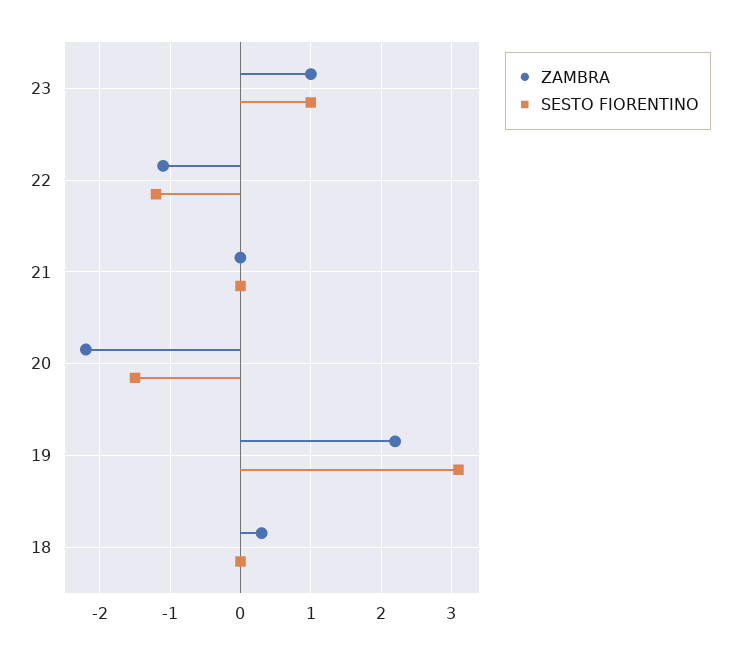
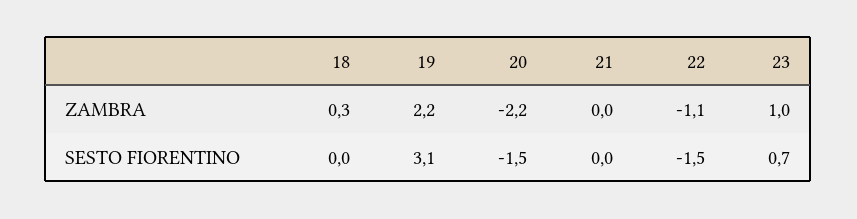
SESTO FIORENTINO, 23: 1 -> 0.7
SESTO FIORENTINO, 22: -1.2 -> -1.5

